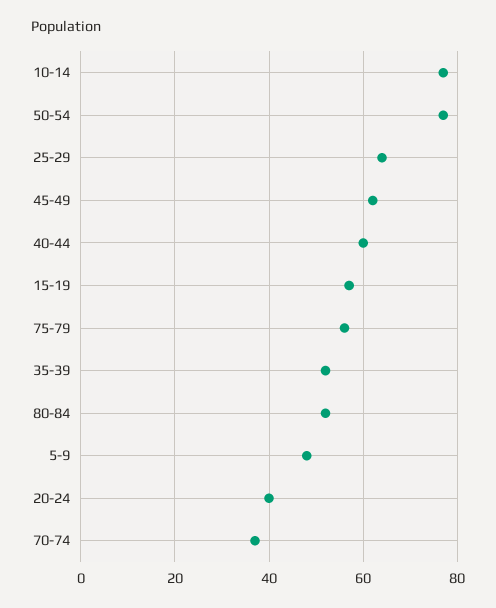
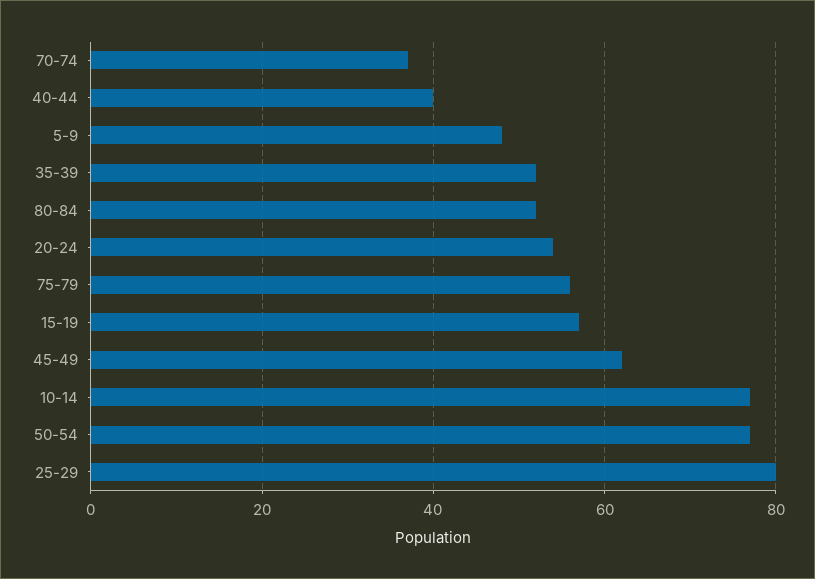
25-29: 65 -> 80
40-44: 60 -> 40
20-24: 40 -> 55

